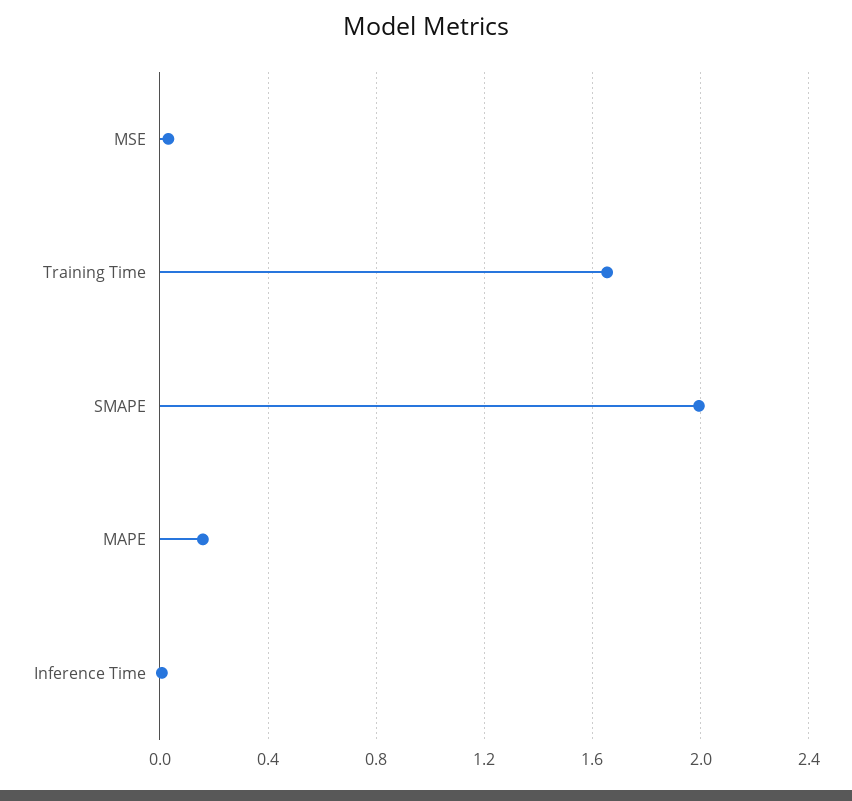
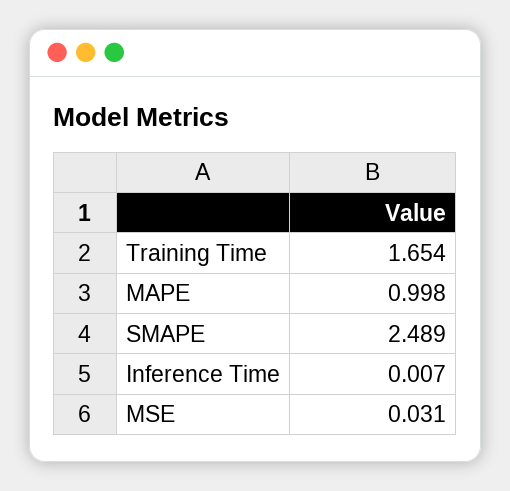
SMAPE: 2 -> 2.489
MAPE: 0.15 -> 0.998

